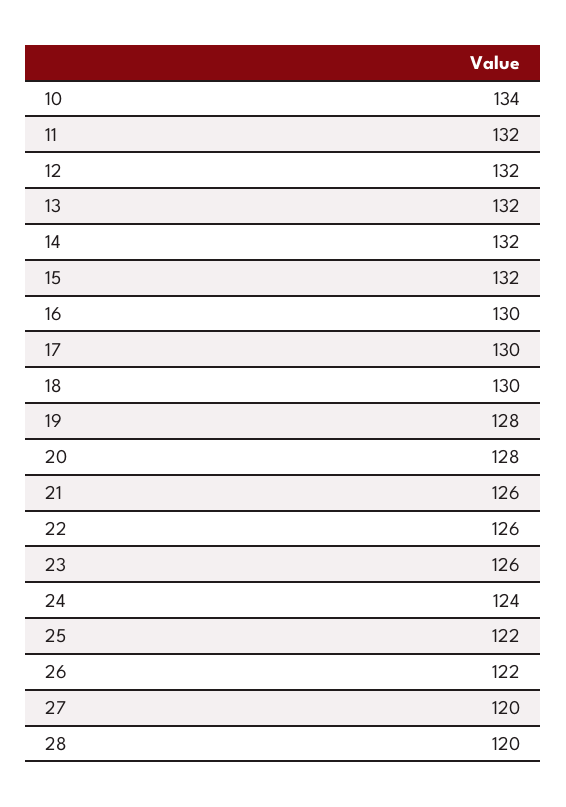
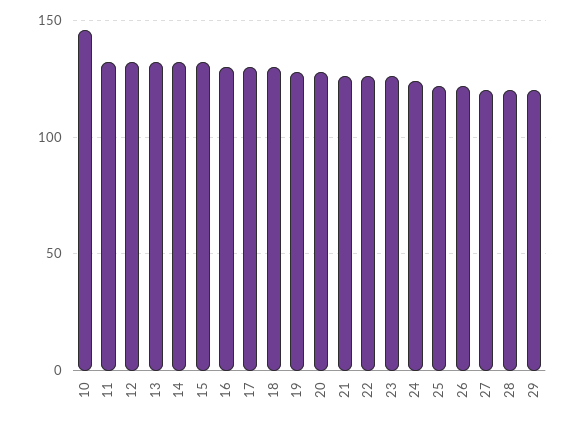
10: 134 -> 145
29: none -> 120

